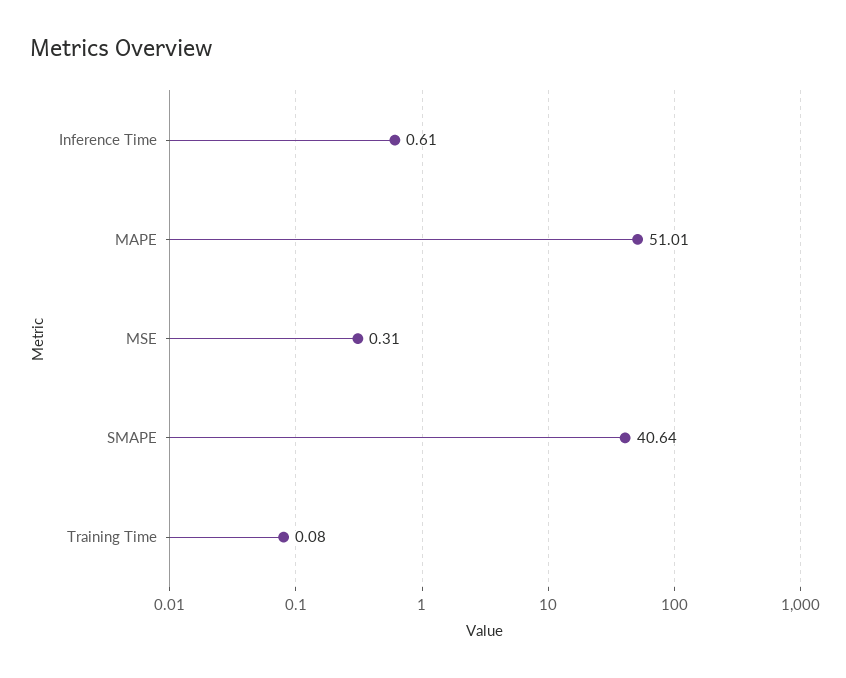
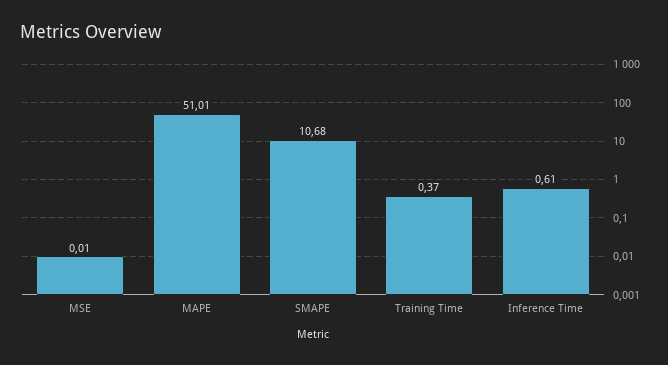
MSE: 0.31 -> 0.01
SMAPE: 40.64 -> 10.68
Training Time: 0.08 -> 0.37

